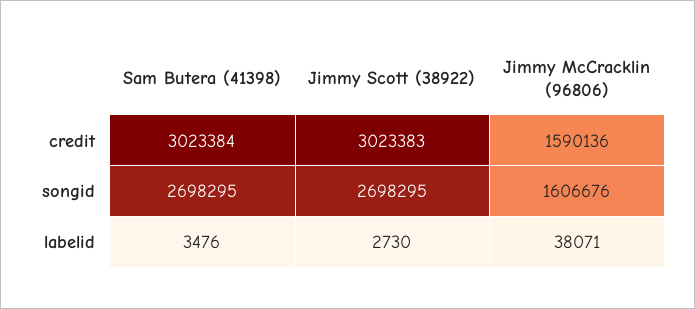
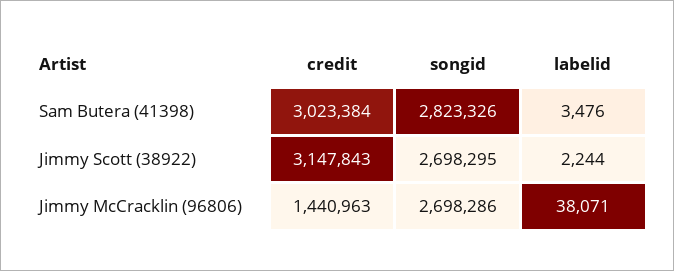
Jimmy Scott (38922), credit: 3023383 -> 3147843
Jimmy McCracklin (96806), credit: 1590136 -> 1440963
Sam Butera (41398), songid: 2698295 -> 2823326
Jimmy McCracklin (96806), songid: 1606676 -> 2698286
Jimmy Scott (38922), labelid: 2730 -> 2244

